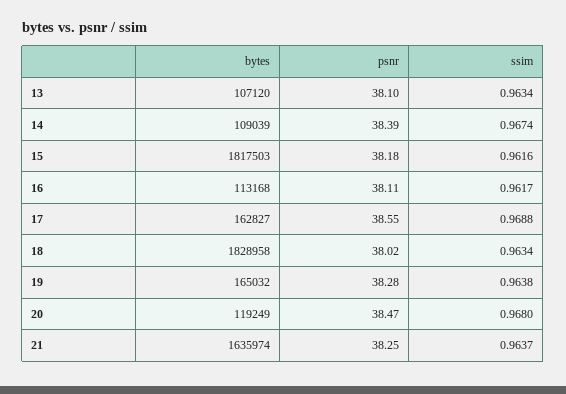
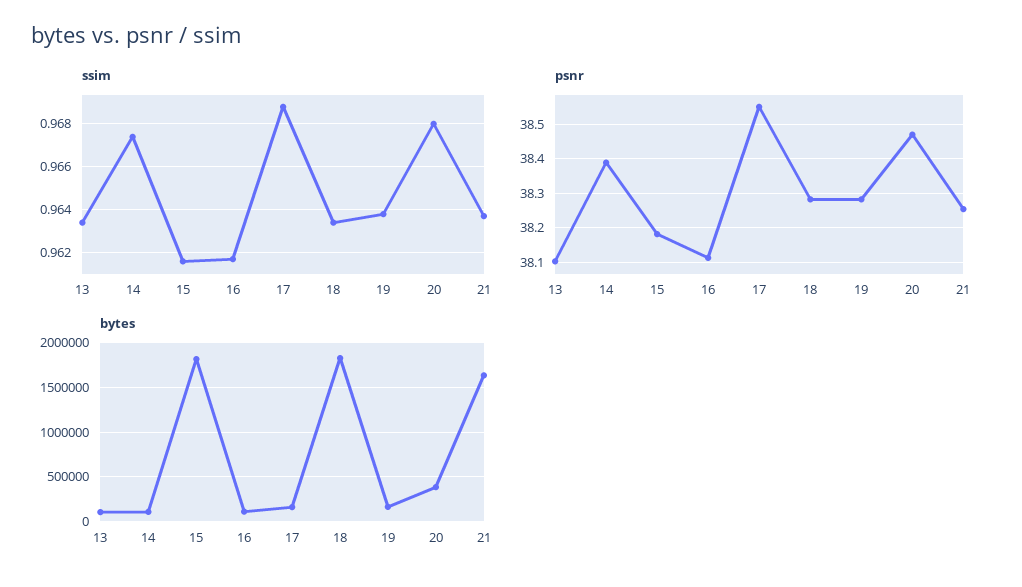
psnr, 18: 38.02 -> 38.28
bytes, 20: 119249 -> 400000

